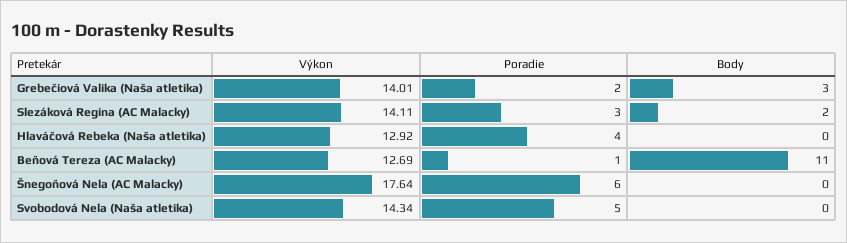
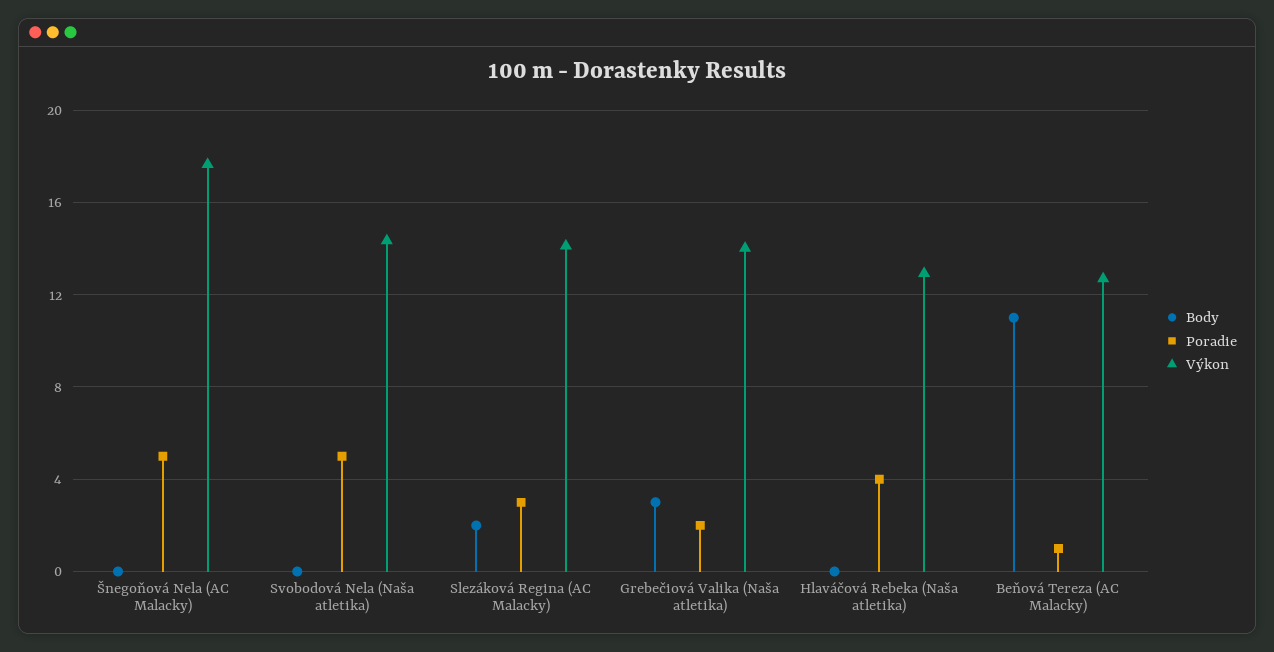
Poradie, Šnegoňová Nela (AC Malacky): 6 -> 5

